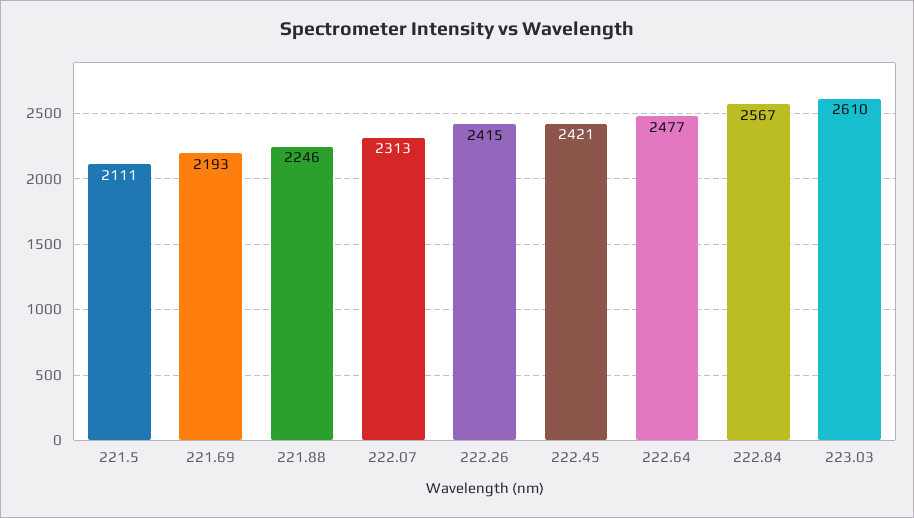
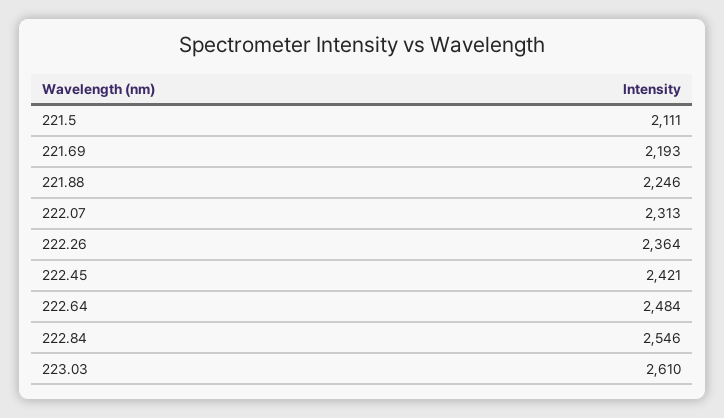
222.26: 2415 -> 2364
222.64: 2477 -> 2484
222.84: 2567 -> 2546

